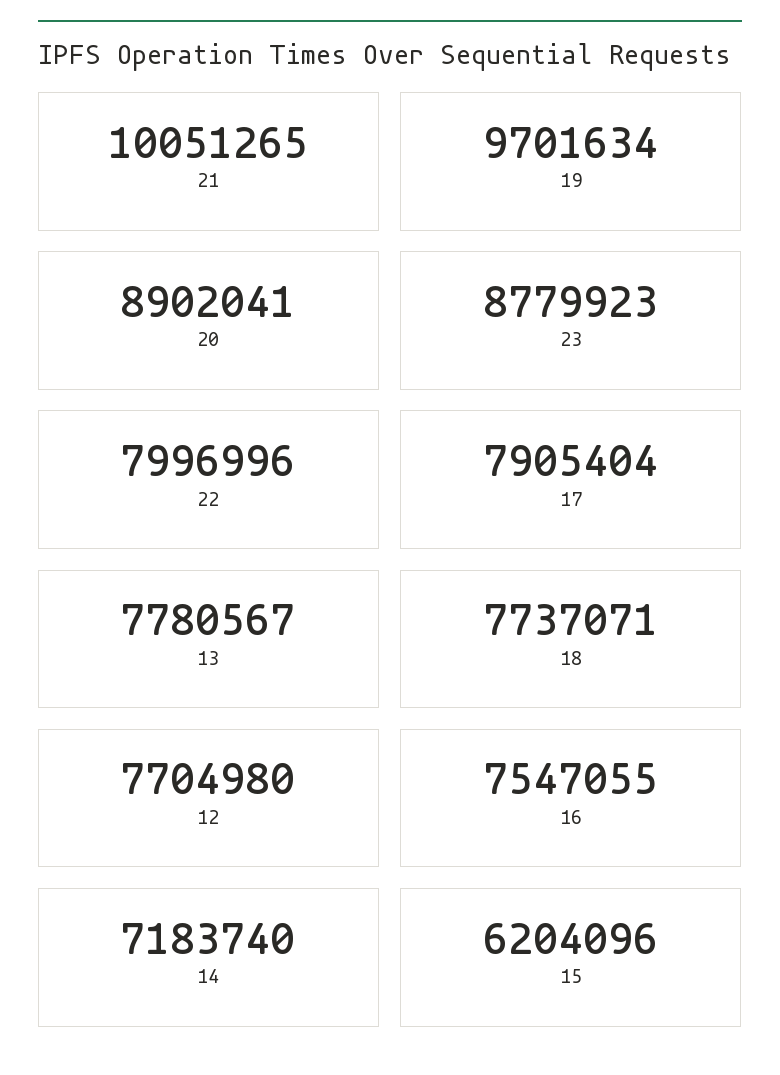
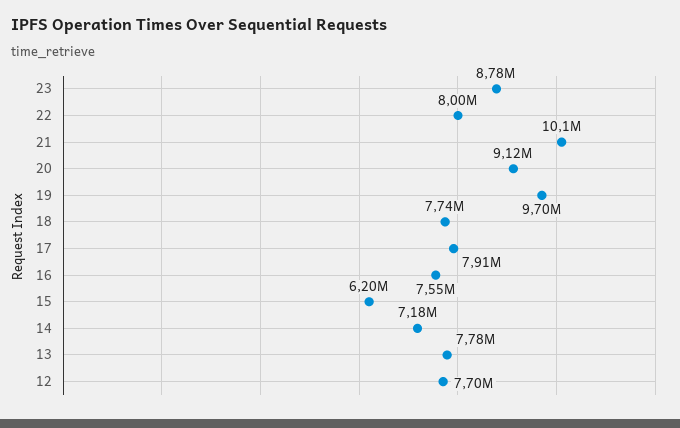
20: 8902041 -> 9120000

